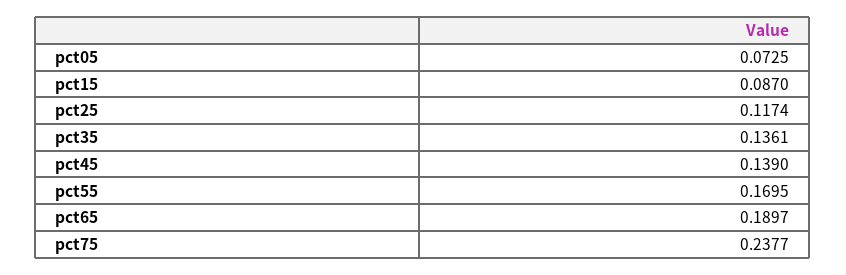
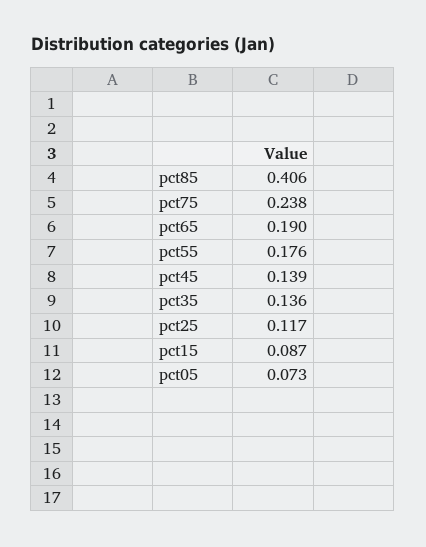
pct55: 0.1695 -> 0.176
pct85: none -> 0.406

